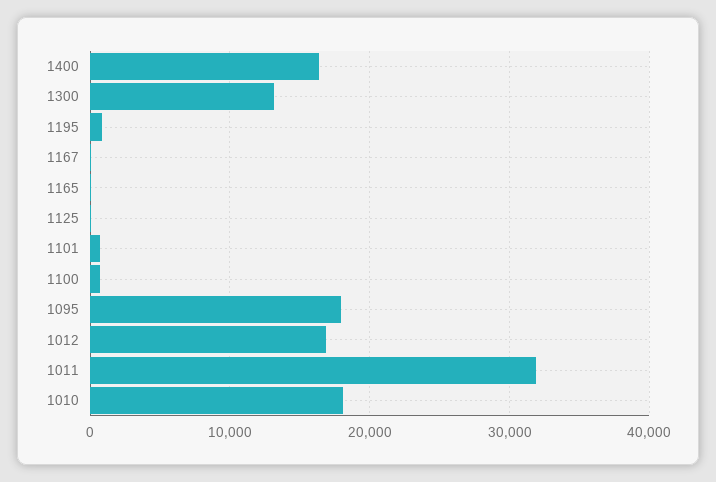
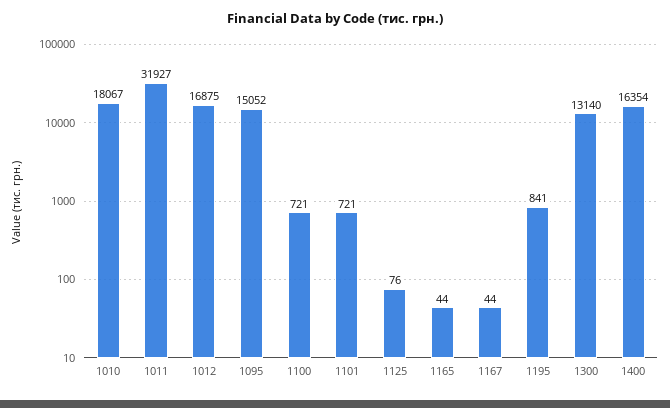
1095: 18000 -> 15052

